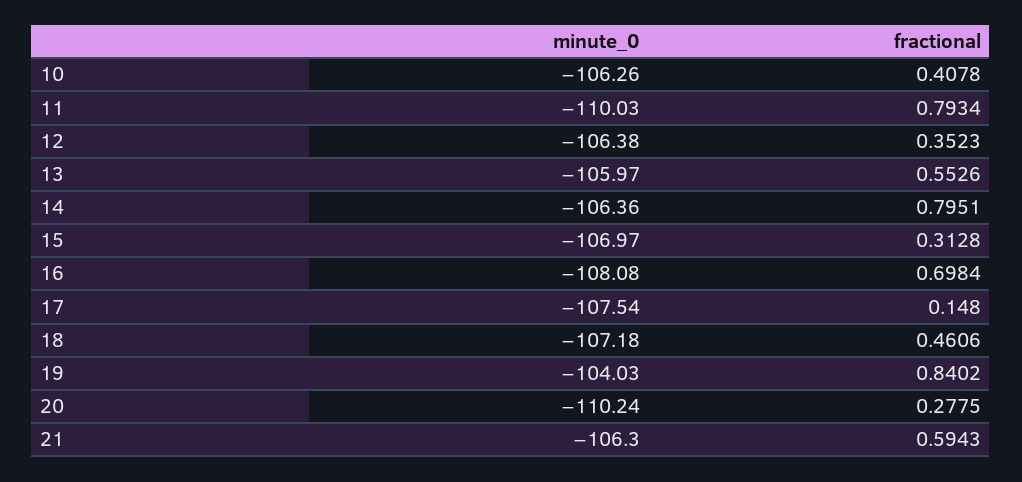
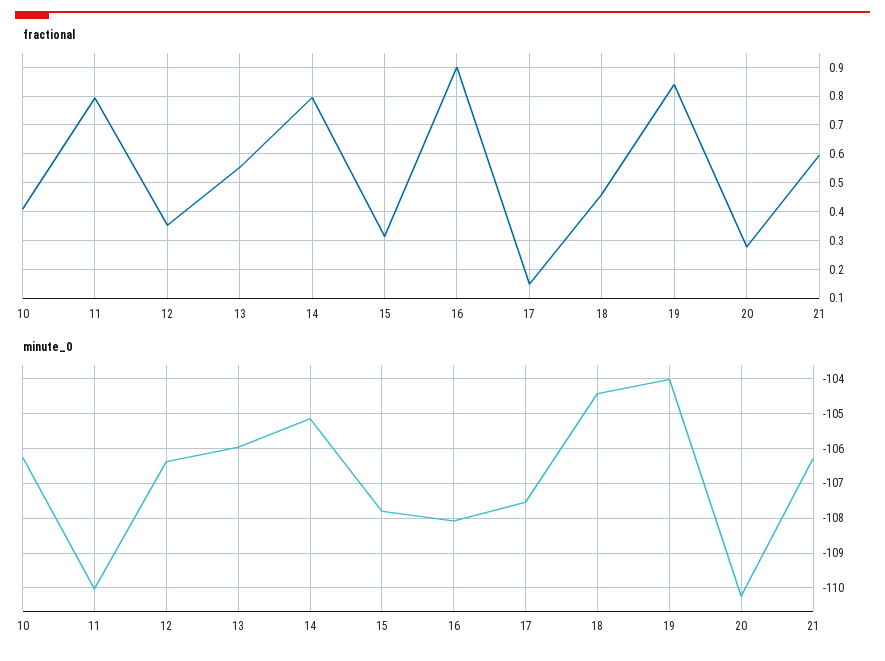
minute_0, 14: -106.36 -> -105.2
minute_0, 15: -106.97 -> -107.8
fractional, 16: 0.6984 -> 0.9
minute_0, 18: -107.18 -> -104.4

